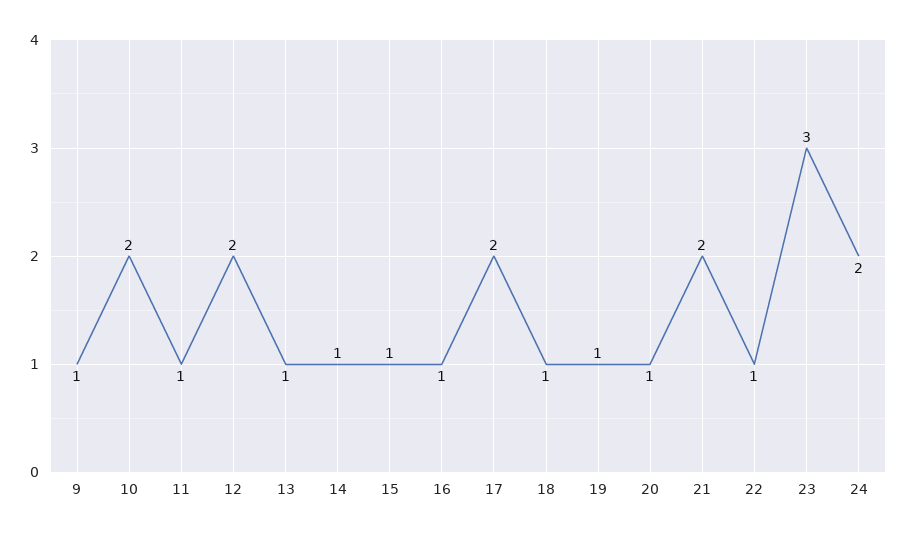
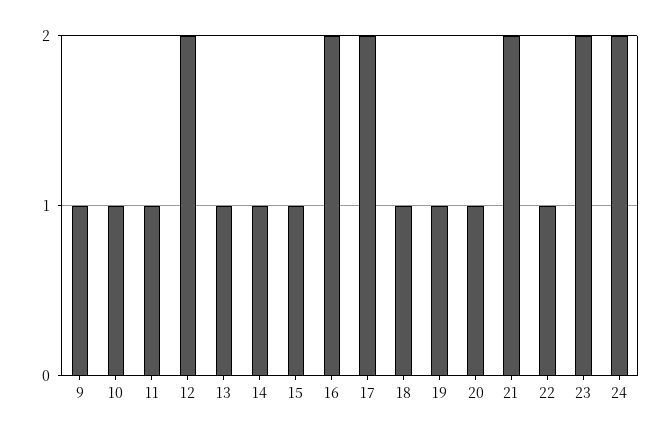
10: 2 -> 1
16: 1 -> 2
23: 3 -> 2

